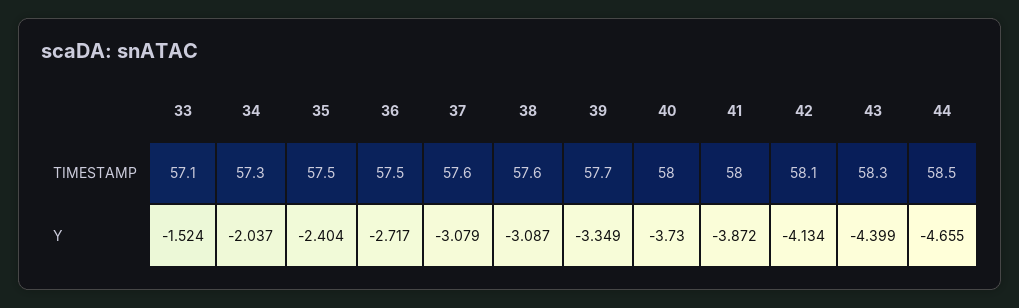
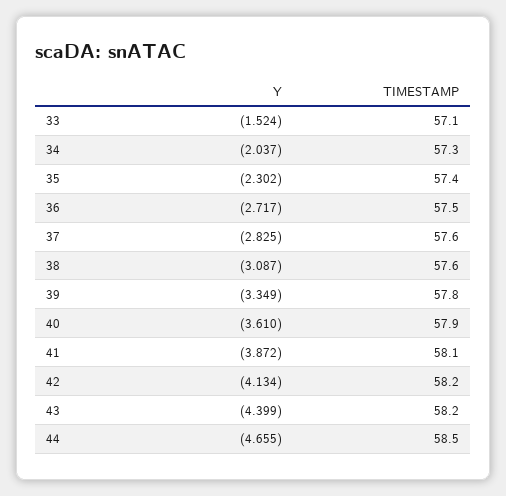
35, TIMESTAMP: 57.5 -> 57.4
39, TIMESTAMP: 57.7 -> 57.8
40, TIMESTAMP: 58 -> 57.9
41, TIMESTAMP: 58 -> 58.1
42, TIMESTAMP: 58.1 -> 58.2
43, TIMESTAMP: 58.3 -> 58.2
35, Y: -2.404 -> -2.302
37, Y: -3.079 -> -2.825
40, Y: -3.73 -> -3.61

